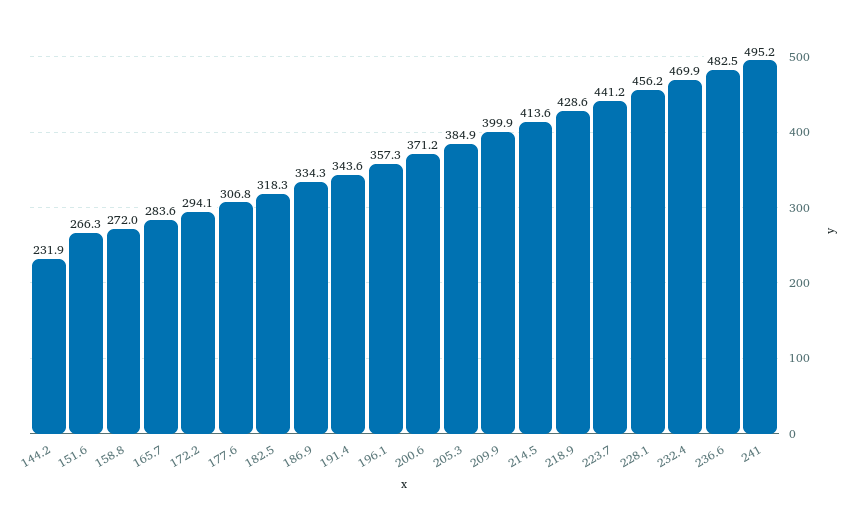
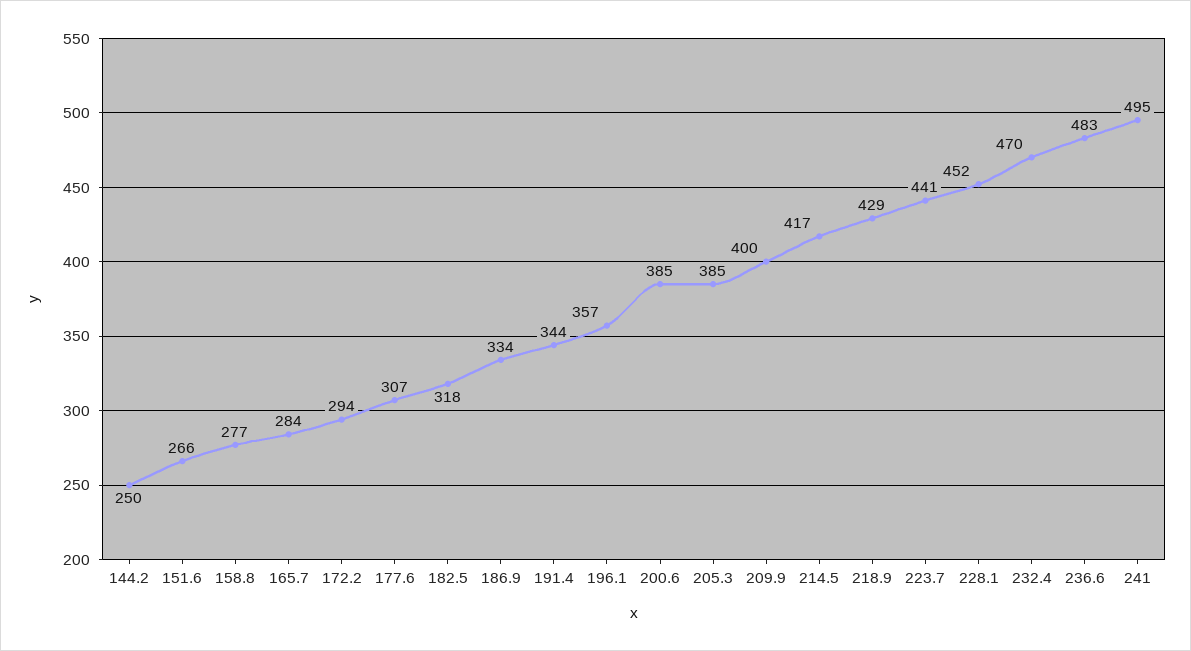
144.2: 231.9 -> 250
158.8: 272 -> 277
200.6: 371.2 -> 385
214.5: 413.6 -> 417
228.1: 456.2 -> 452

